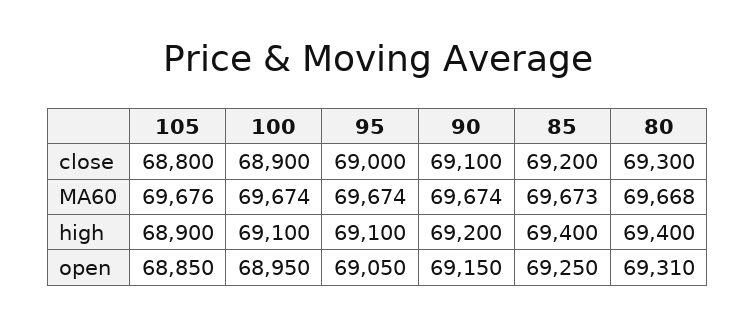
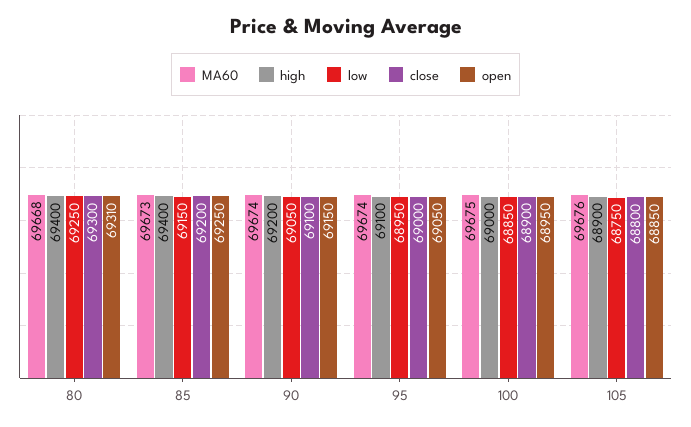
MA60, 100: 69674 -> 69675
high, 100: 69100 -> 69000
low, 80: none -> 69250
low, 85: none -> 69150
low, 90: none -> 69050
low, 95: none -> 68950
low, 100: none -> 68850
low, 105: none -> 68750

